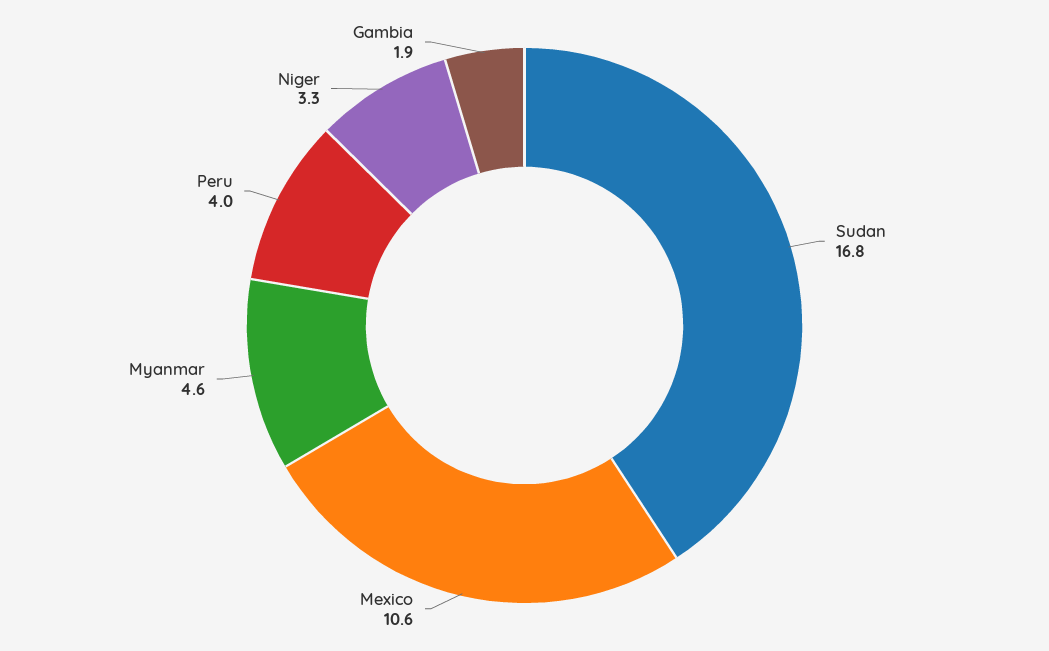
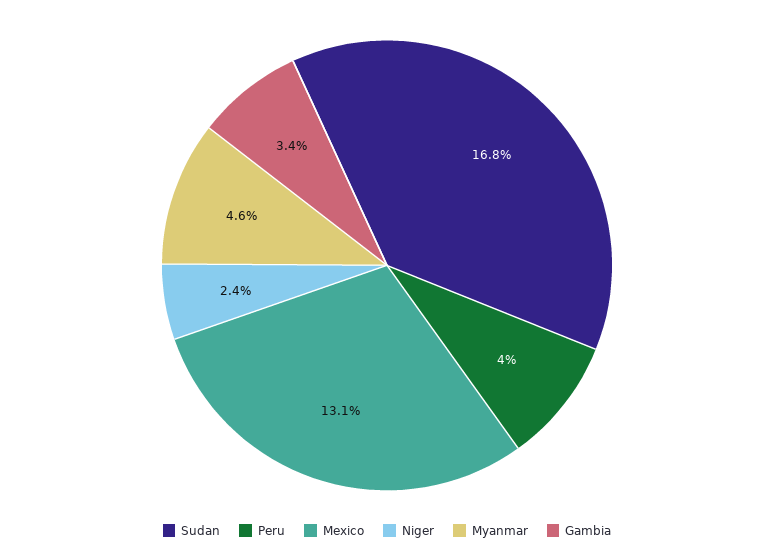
Mexico: 10.6 -> 13.1
Niger: 3.3 -> 2.4
Gambia: 1.9 -> 3.4

